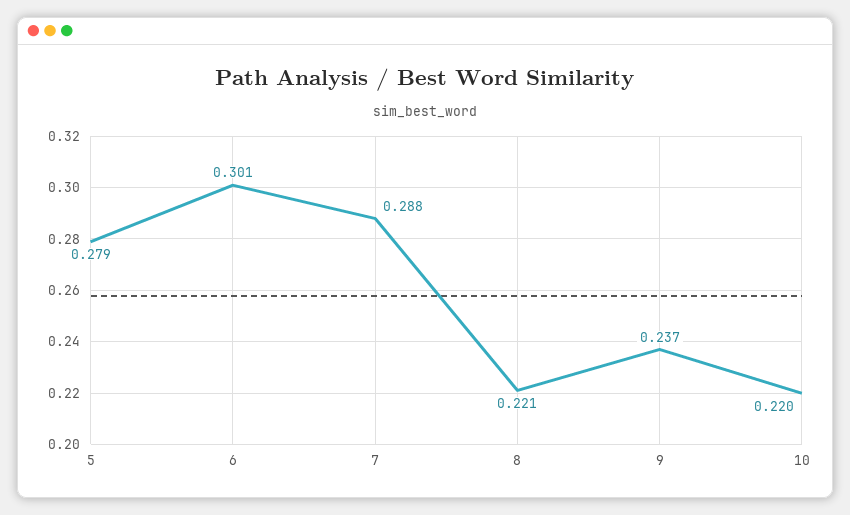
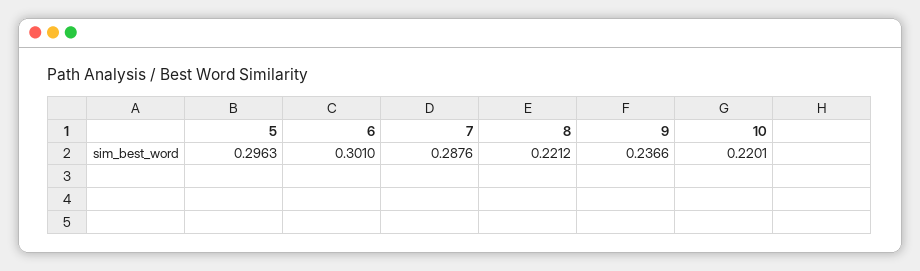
5: 0.279 -> 0.2963

